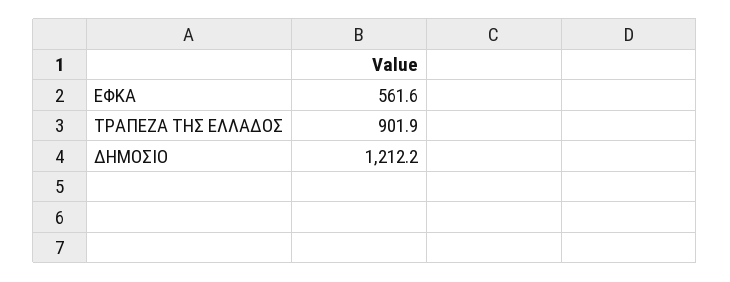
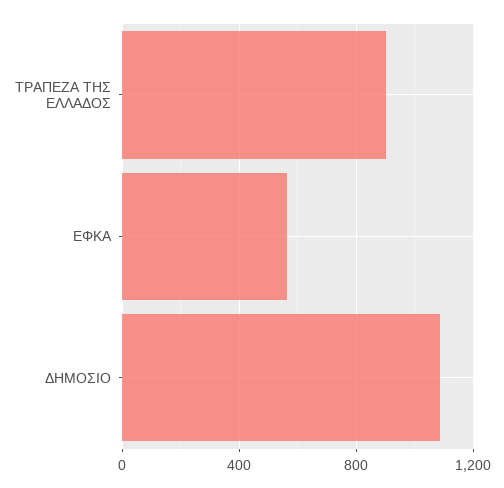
ΔΗΜΟΣΙΟ: 1212.2 -> 1100

